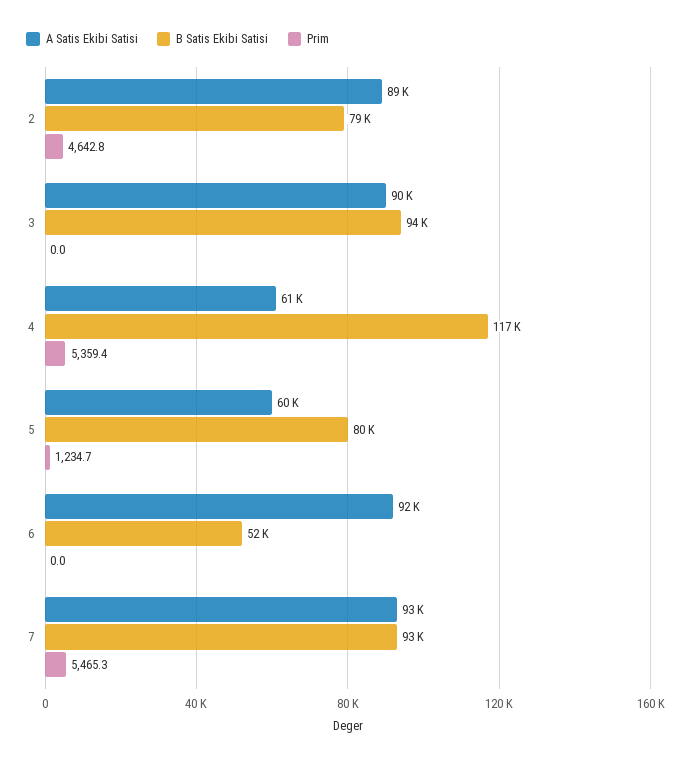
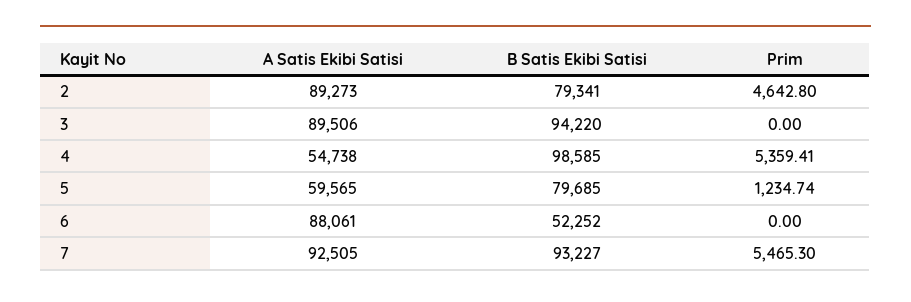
A Satis Ekibi Satisi, 4: 61000 -> 54738
B Satis Ekibi Satisi, 4: 117000 -> 98585
A Satis Ekibi Satisi, 6: 92000 -> 88061

